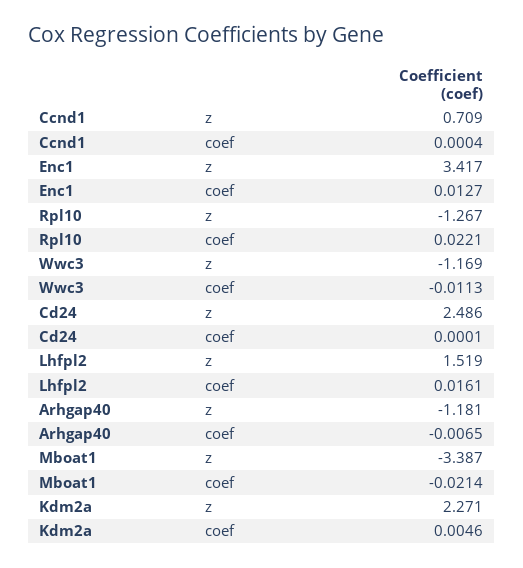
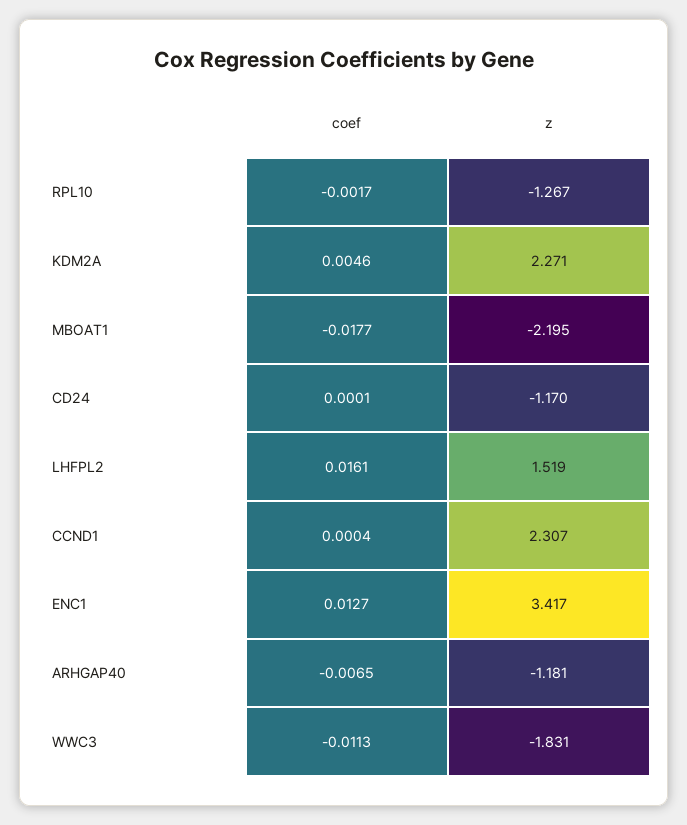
Ccnd1, z: 0.709 -> 2.307
Rpl10, coef: 0.0221 -> -0.0017
Wwc3, z: -1.169 -> -1.831
Cd24, z: 2.486 -> -1.17
Mboat1, z: -3.387 -> -2.195
Mboat1, coef: -0.0214 -> -0.0177

